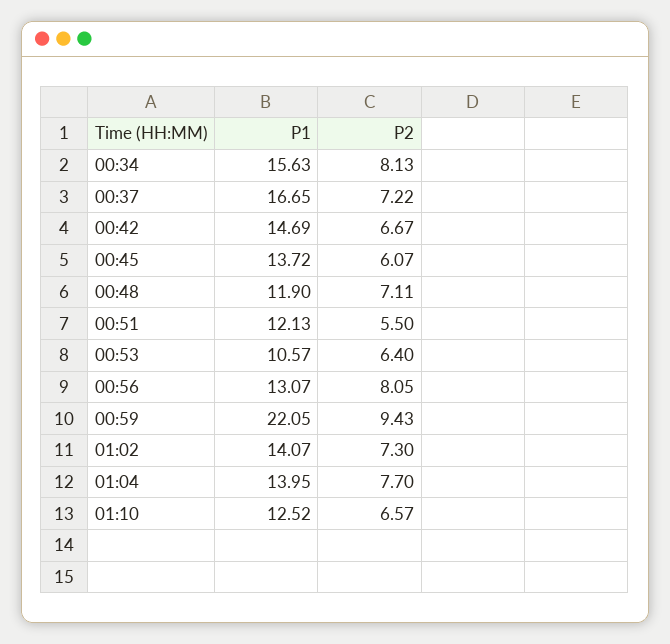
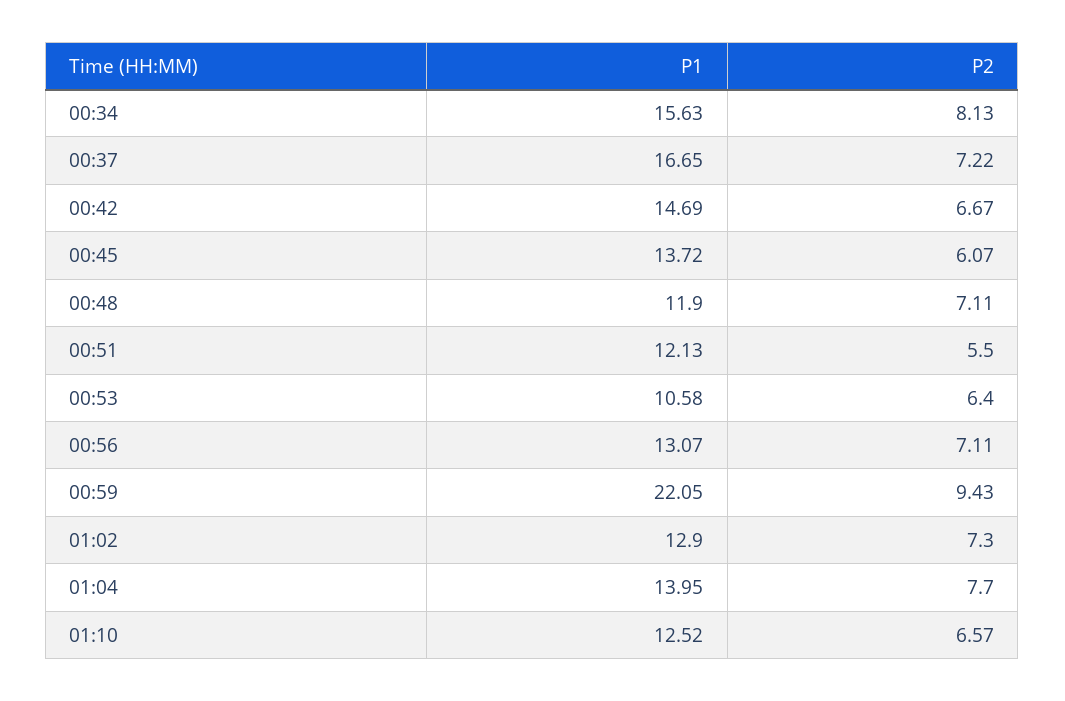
P1, 00:53: 10.57 -> 10.58
P2, 00:56: 8.05 -> 7.11
P1, 01:02: 14.07 -> 12.9

